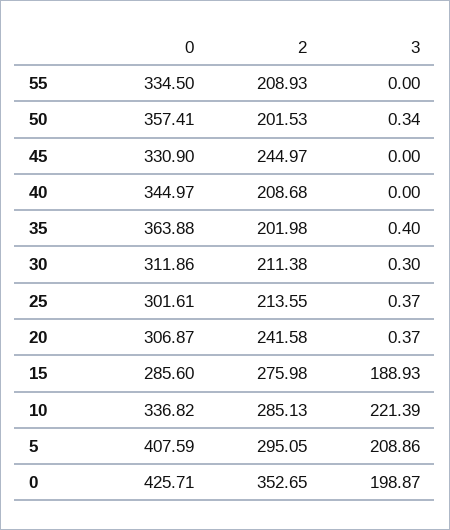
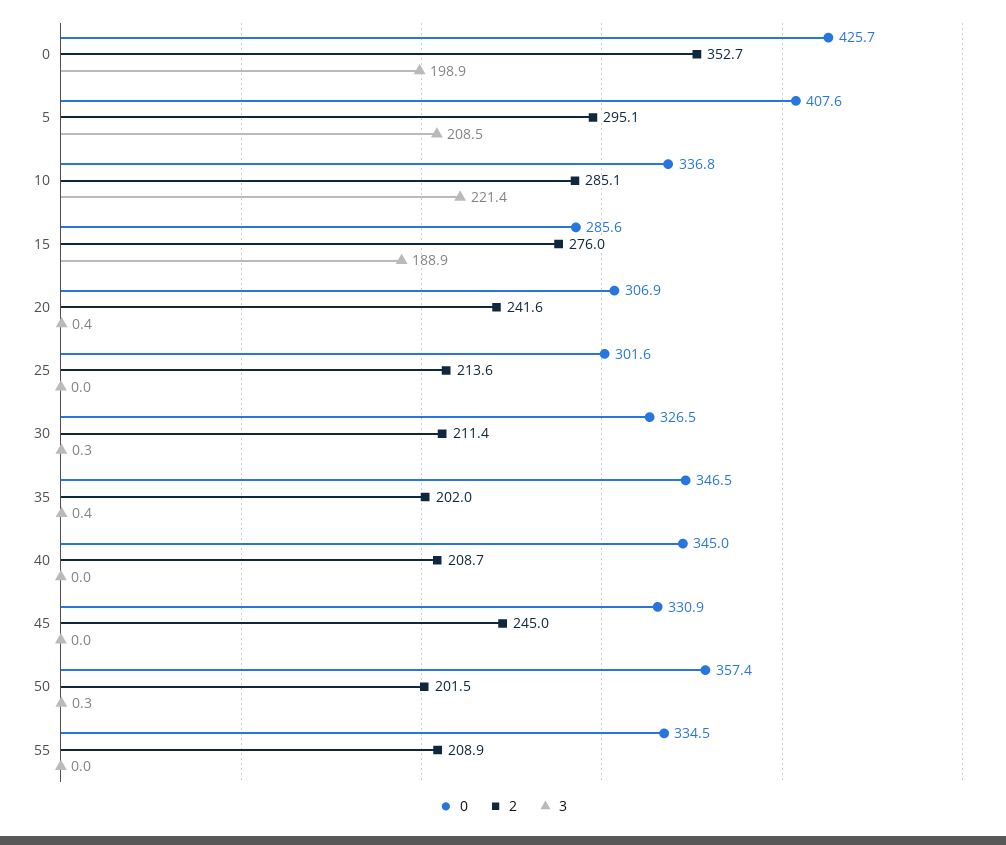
0, 35: 363.88 -> 346.5
0, 30: 311.86 -> 326.5
3, 25: 0.37 -> 0
3, 5: 208.86 -> 208.5

